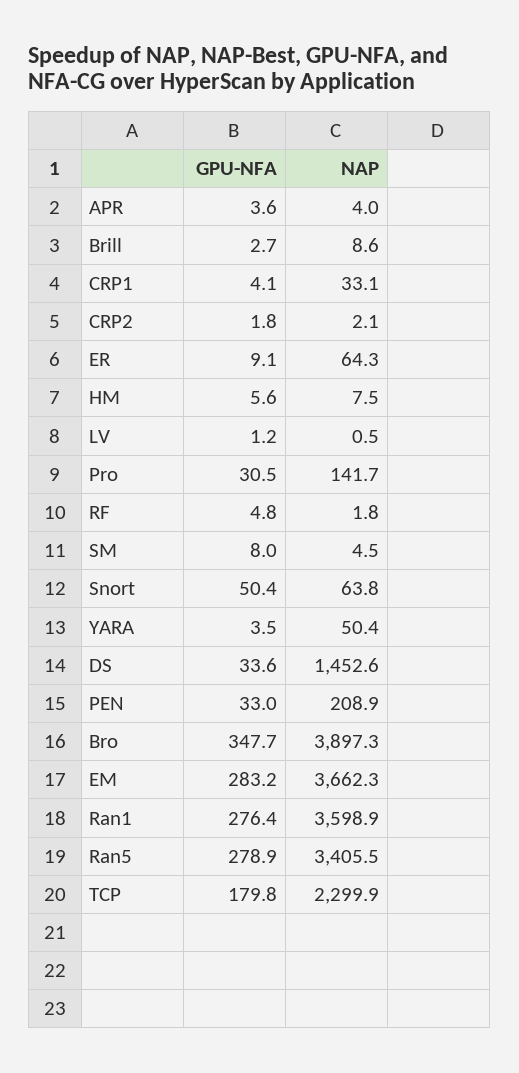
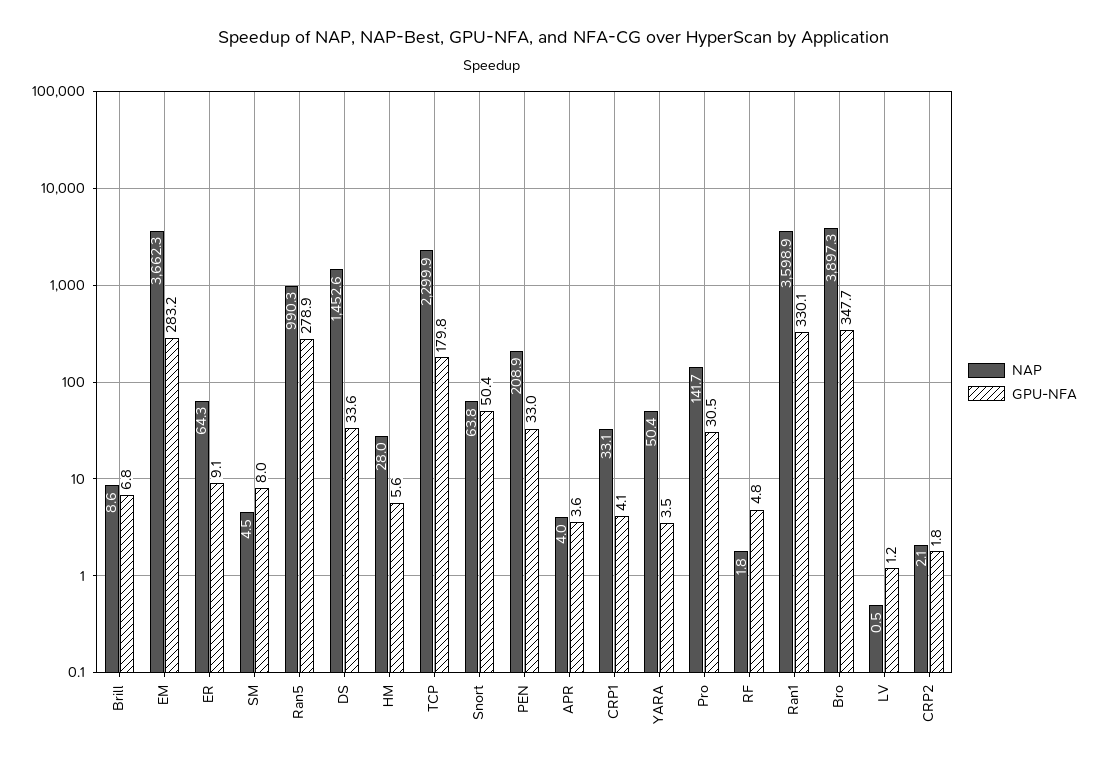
GPU-NFA, Brill: 2.7 -> 6.8
NAP, HM: 7.5 -> 28
GPU-NFA, Ran1: 276.4 -> 330.1
NAP, Ran5: 3405.5 -> 990.3

